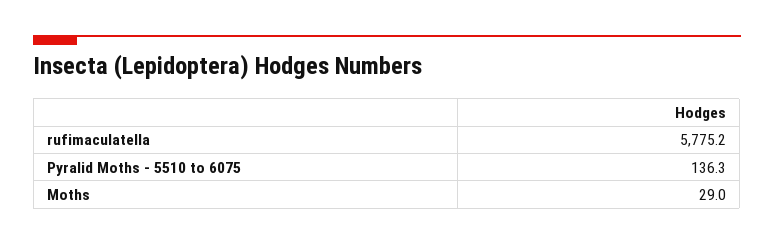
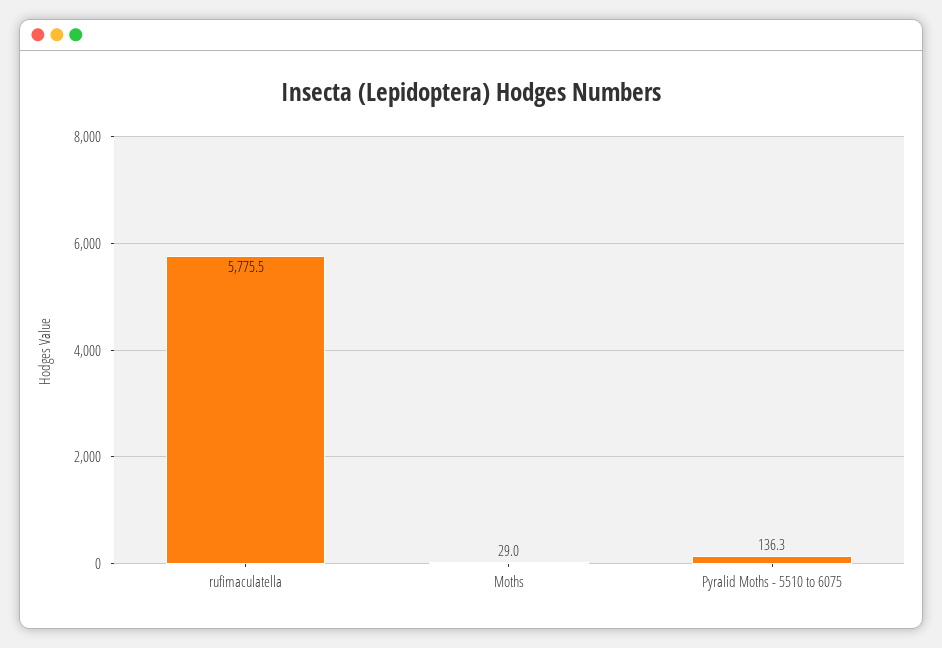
rufimaculatella: 5775.2 -> 5775.5

